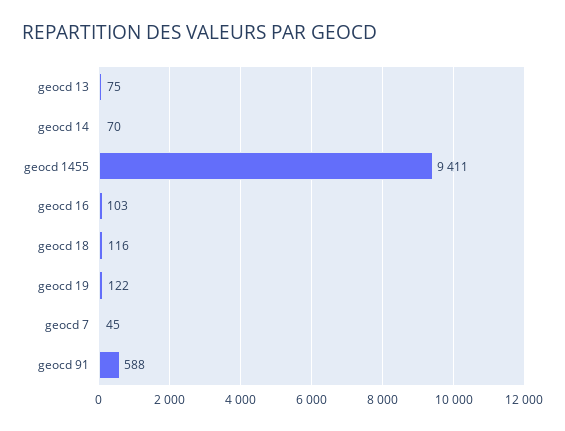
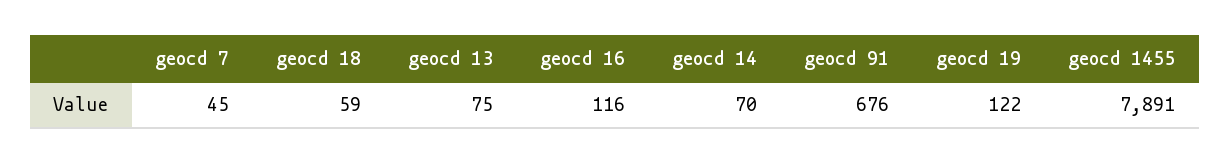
geocd 1455: 9411 -> 7891
geocd 16: 103 -> 116
geocd 18: 116 -> 59
geocd 91: 588 -> 676

